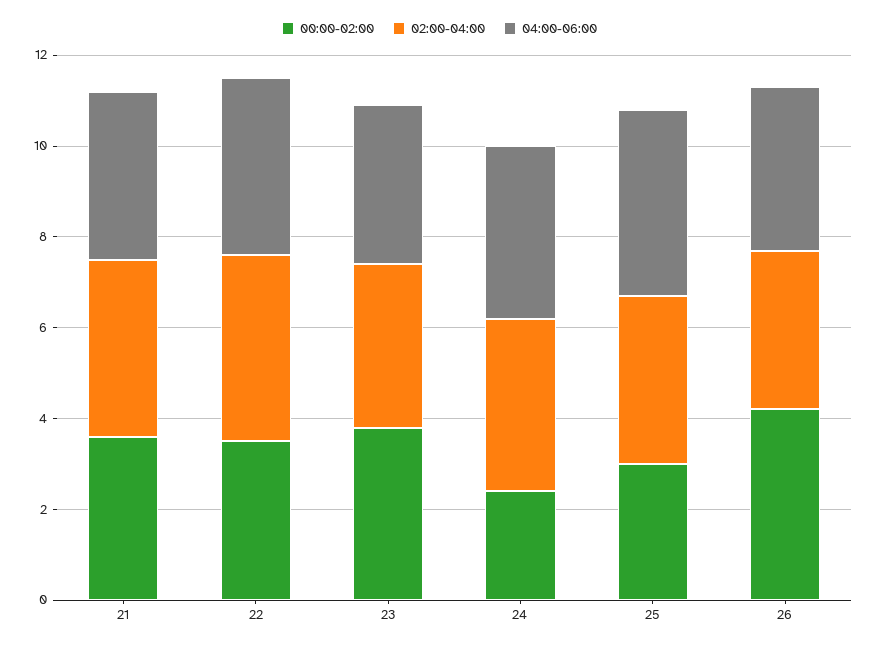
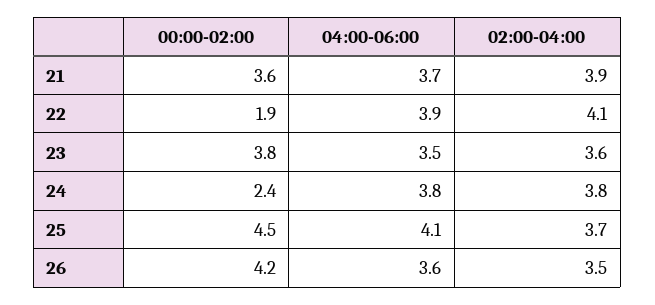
00:00-02:00, 22: 3.5 -> 1.9
00:00-02:00, 25: 3 -> 4.5

